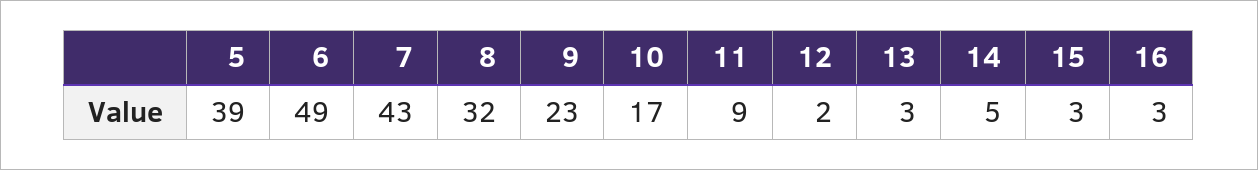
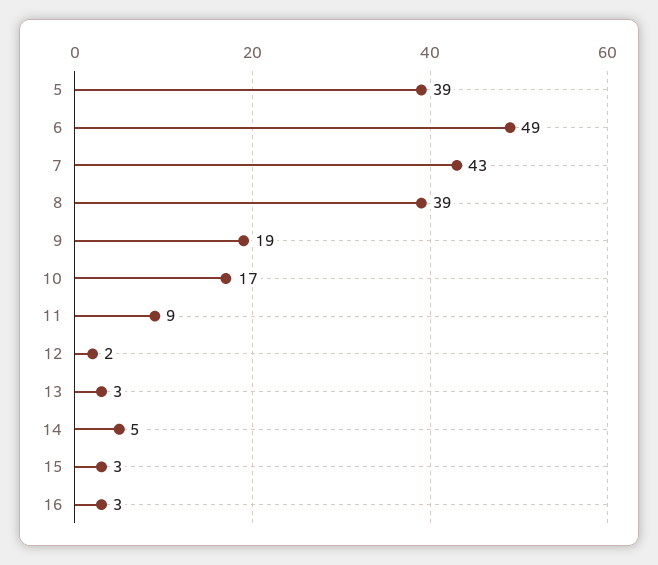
8: 32 -> 39
9: 23 -> 19

